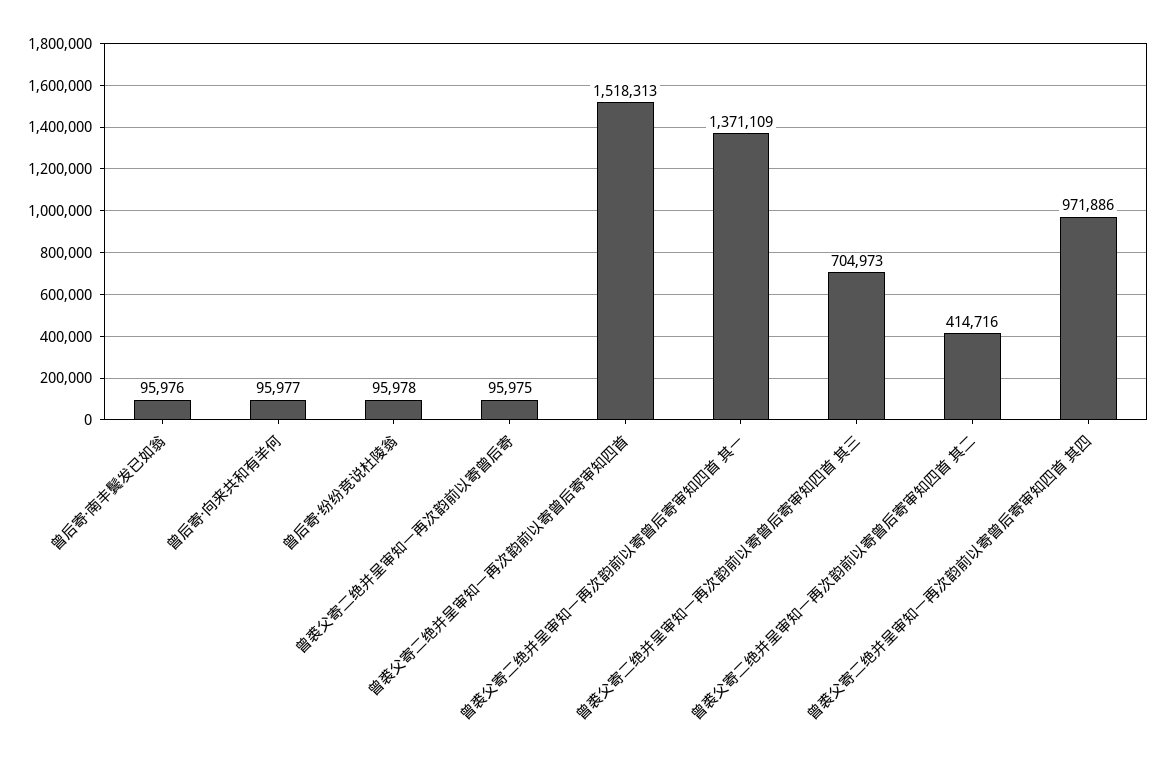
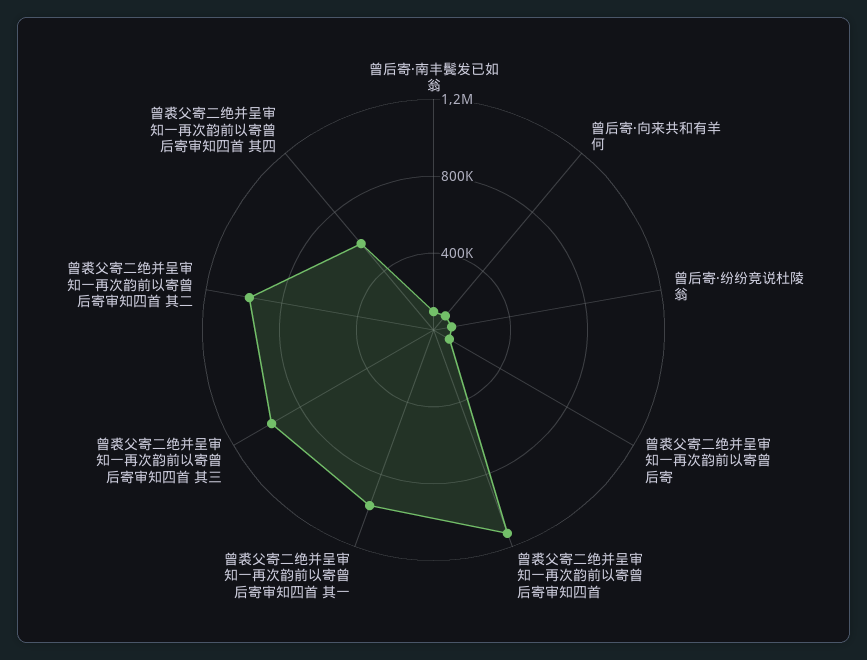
曾裘父寄二绝并呈审知一再次韵前以寄曾后寄审知四首: 1518313 -> 1100000
曾裘父寄二绝并呈审知一再次韵前以寄曾后寄审知四首 其一: 1371109 -> 1000000
曾裘父寄二绝并呈审知一再次韵前以寄曾后寄审知四首 其三: 704973 -> 1000000
曾裘父寄二绝并呈审知一再次韵前以寄曾后寄审知四首 其二: 414716 -> 1000000
曾裘父寄二绝并呈审知一再次韵前以寄曾后寄审知四首 其四: 971886 -> 600000

